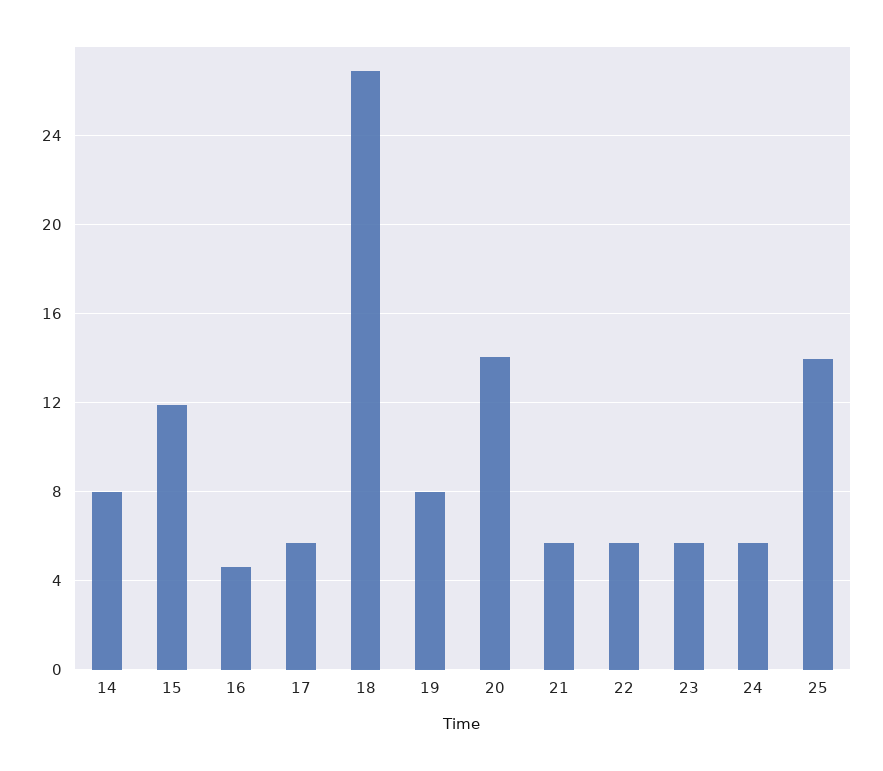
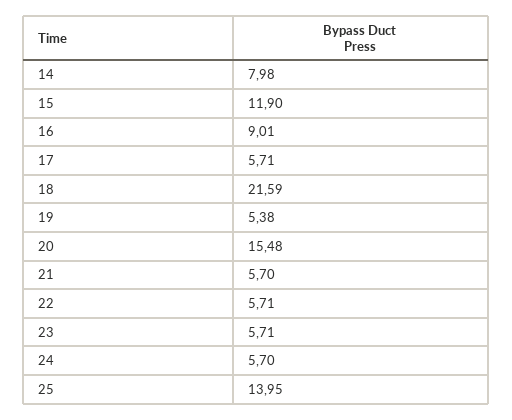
16: 4.5 -> 9.01
18: 27 -> 21.59
19: 8 -> 5.38
20: 14 -> 15.48

